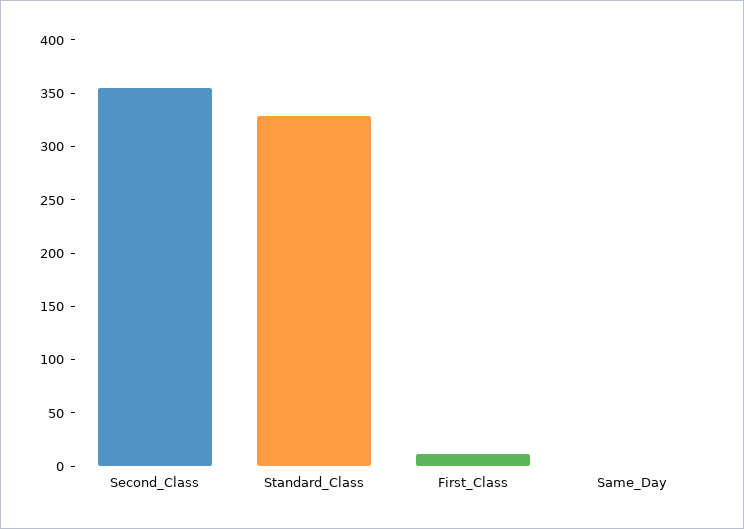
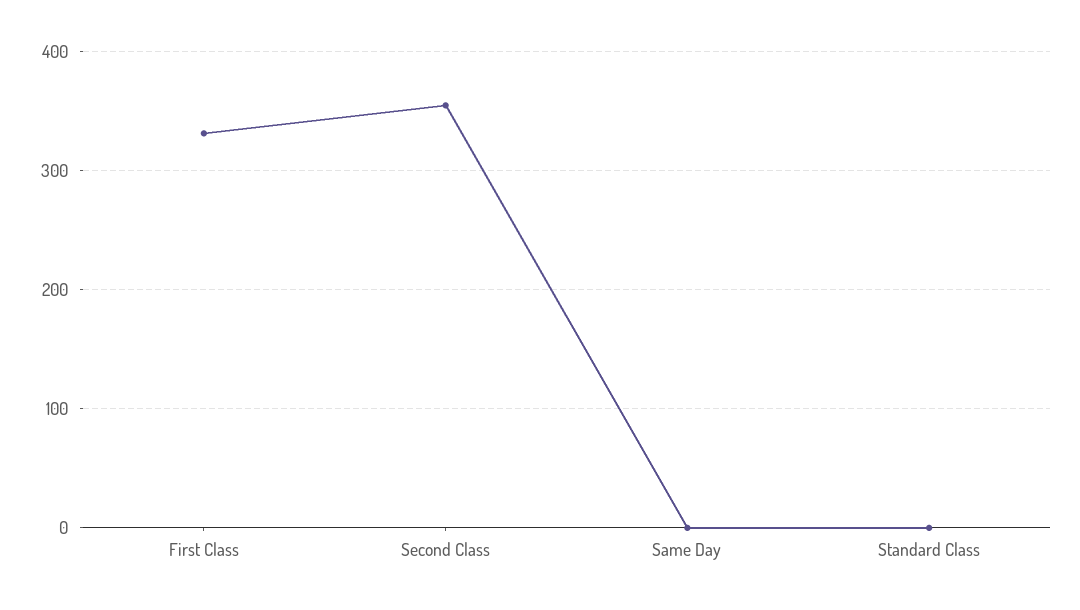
Standard_Class: 330 -> 0
First_Class: 10 -> 330

